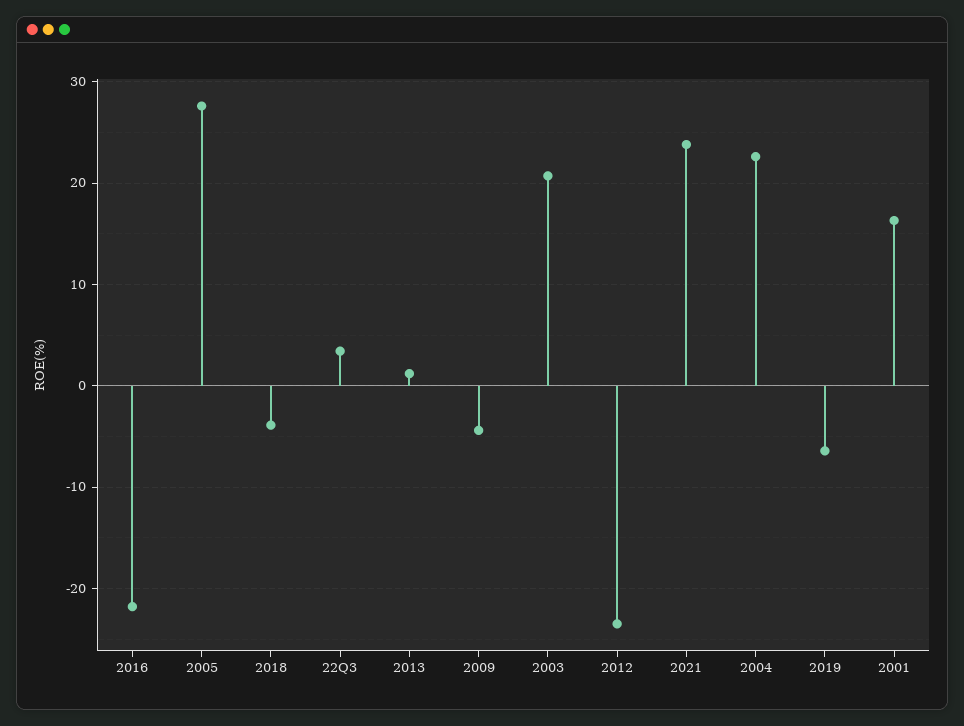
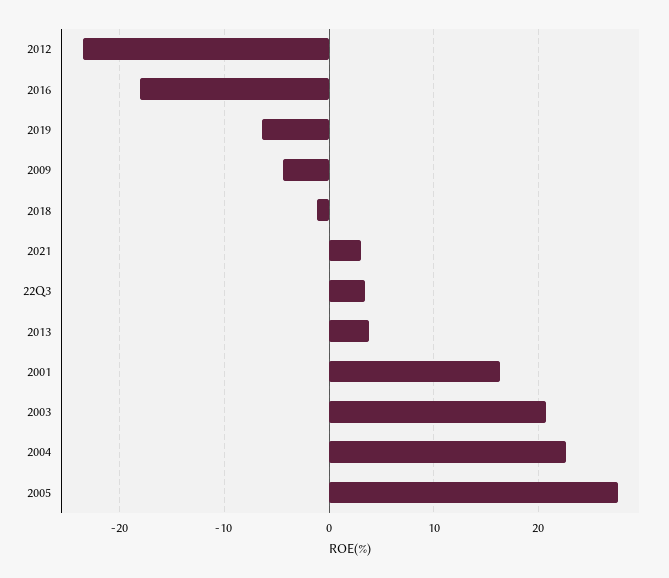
2016: -22 -> -18
2018: -4 -> -1
2013: 1 -> 4
2021: 24 -> 3

